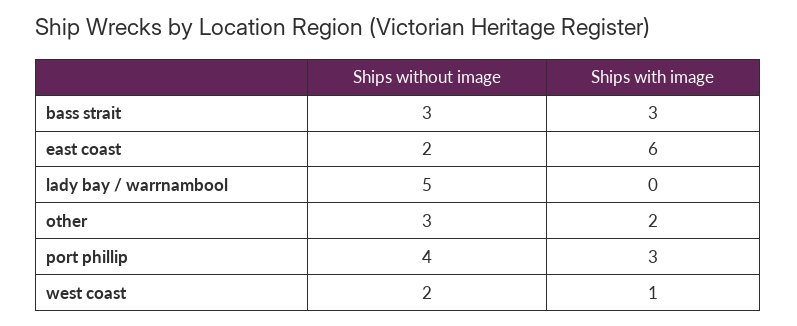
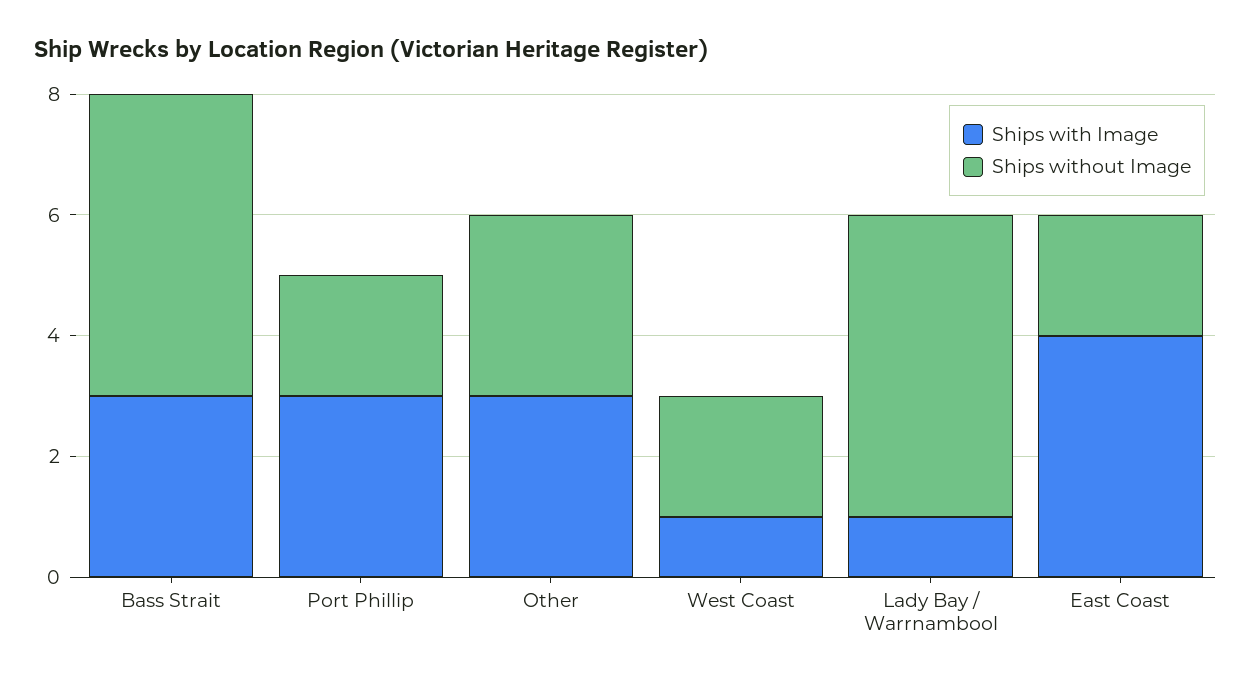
Ships without image, bass strait: 3 -> 5
Ships with image, east coast: 6 -> 4
Ships with image, lady bay / warrnambool: 0 -> 1
Ships with image, other: 2 -> 3
Ships without image, port phillip: 4 -> 2

